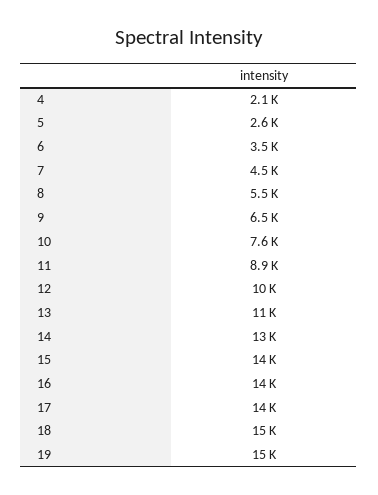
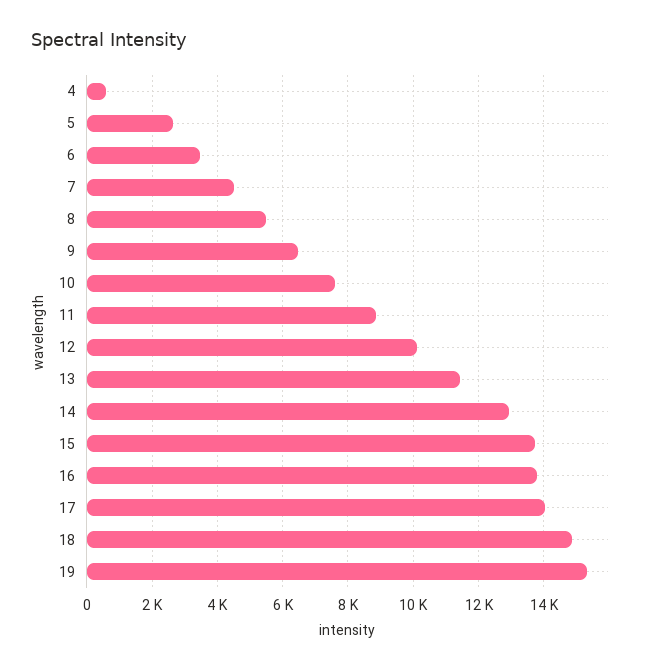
4: 2100 -> 600

